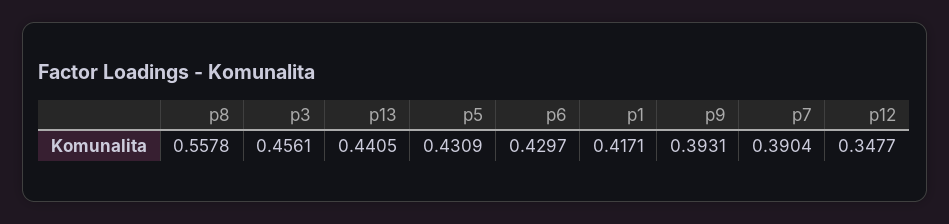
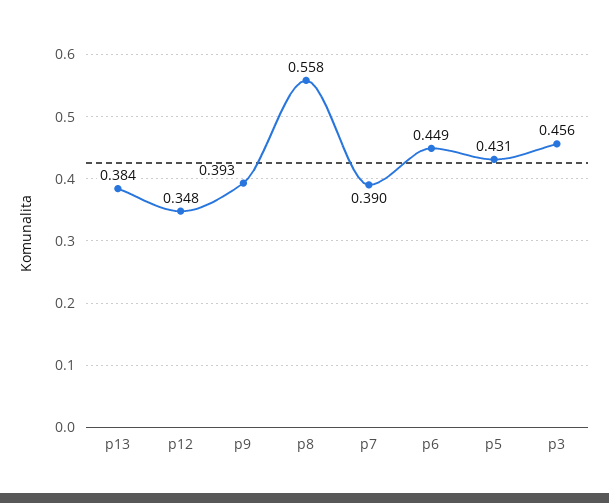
p13: 0.4405 -> 0.384
p6: 0.4297 -> 0.449
p1: 0.4171 -> none

